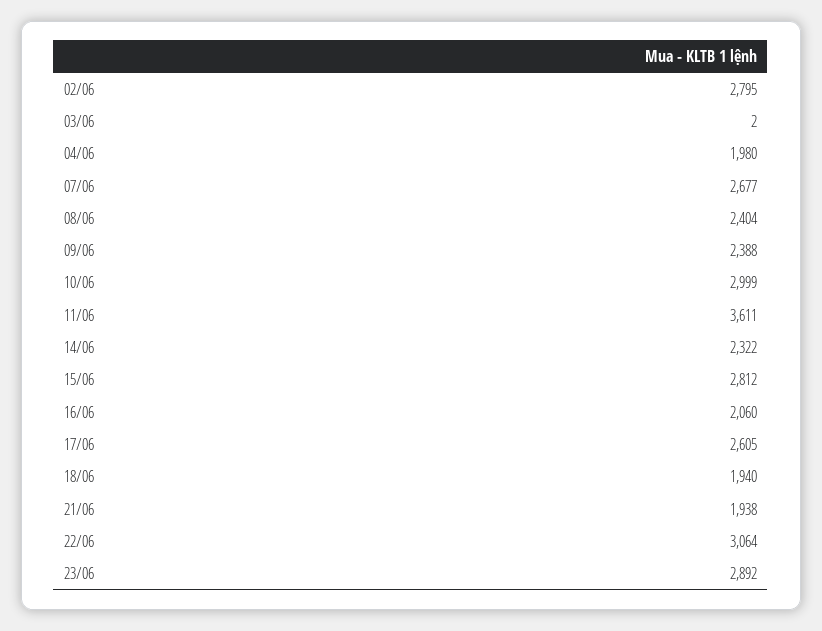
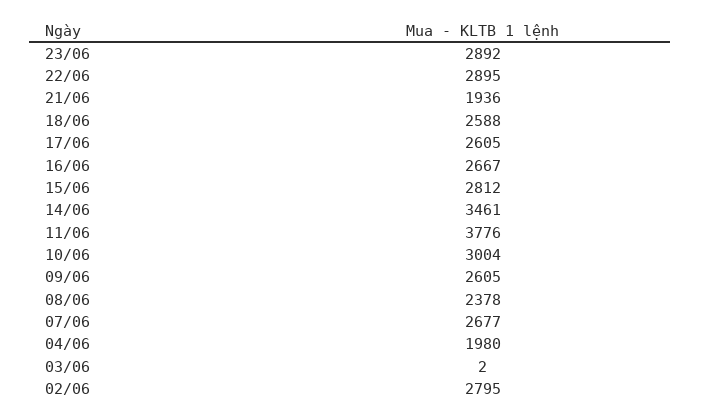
08/06: 2404 -> 2378
09/06: 2388 -> 2605
10/06: 2999 -> 3004
11/06: 3611 -> 3776
14/06: 2322 -> 3461
16/06: 2060 -> 2667
18/06: 1940 -> 2588
21/06: 1938 -> 1936
22/06: 3064 -> 2895

